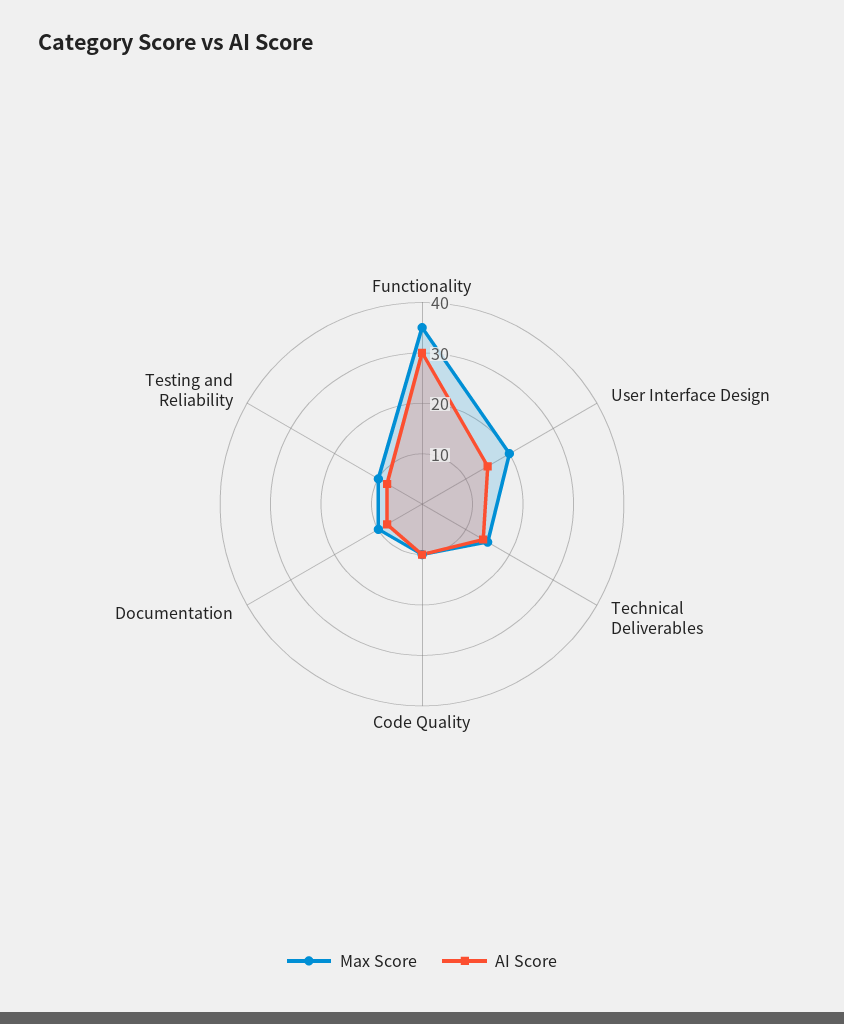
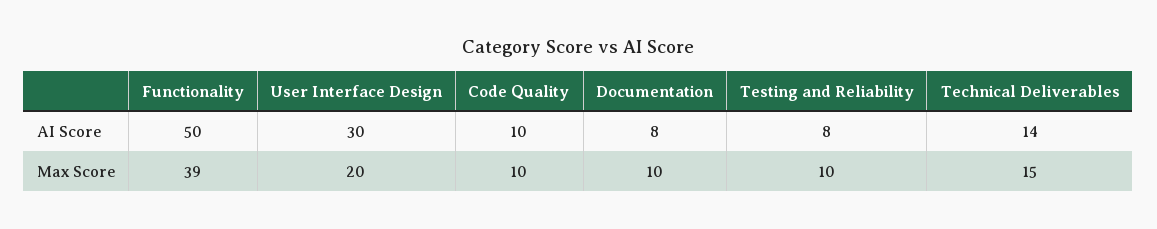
Max Score, Functionality: 35 -> 39
AI Score, Functionality: 30 -> 50
AI Score, User Interface Design: 15 -> 30

